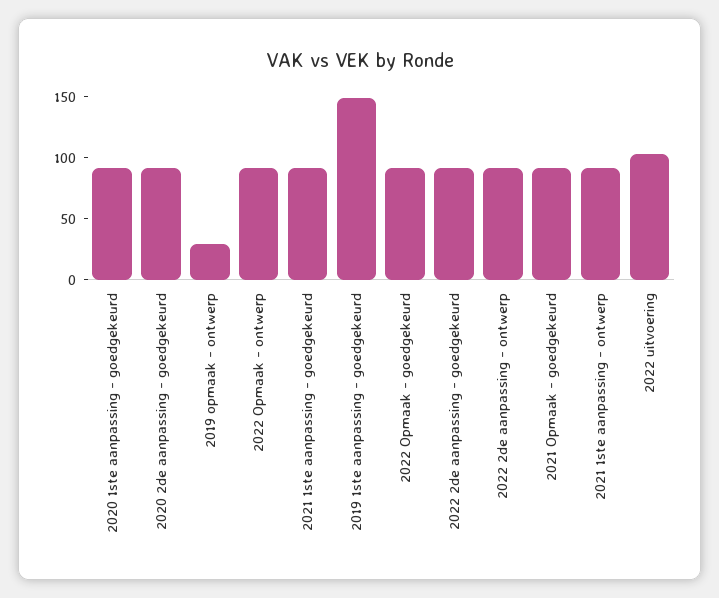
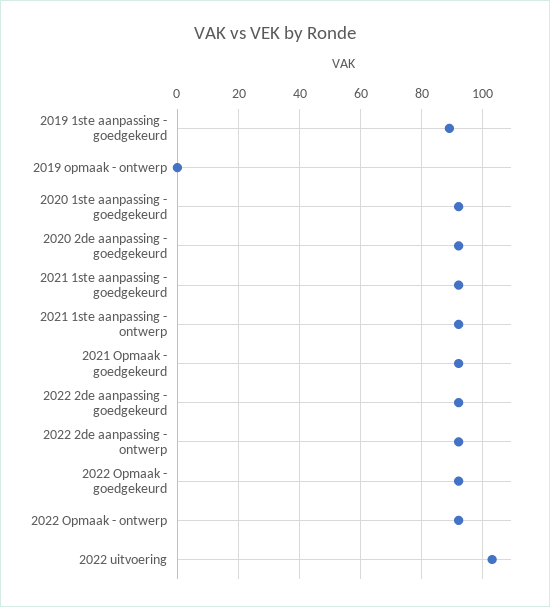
2019 opmaak - ontwerp: 30 -> 0
2019 1ste aanpassing - goedgekeurd: 150 -> 90

